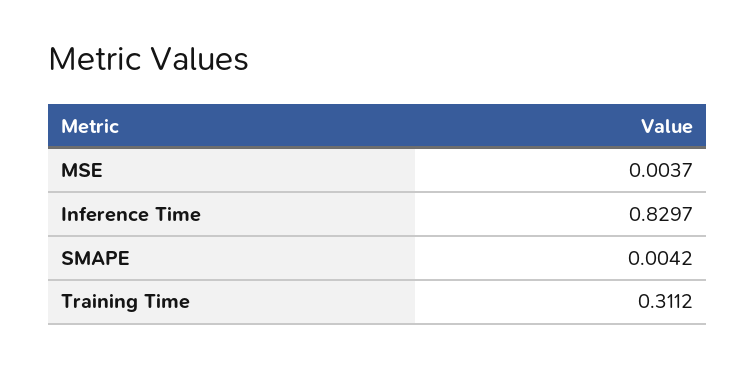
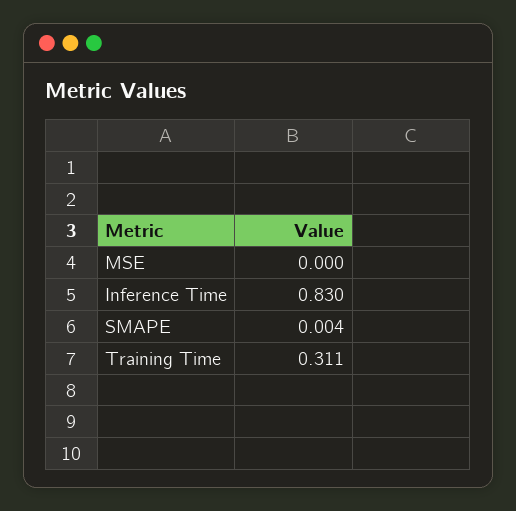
MSE: 0.0037 -> 0

